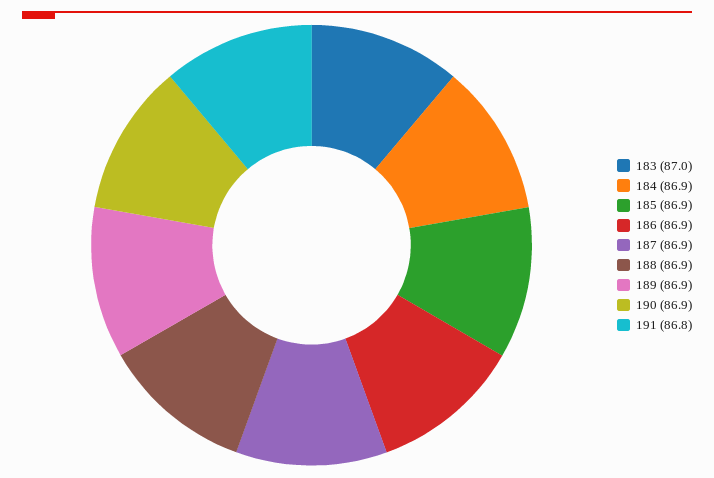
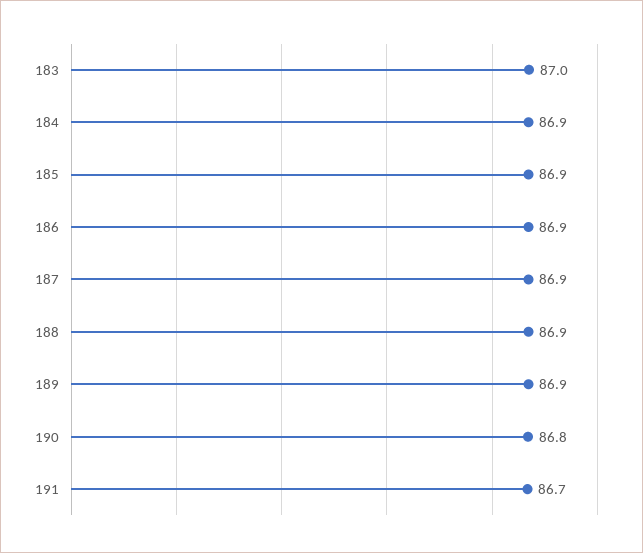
190: 86.9 -> 86.8
191: 86.8 -> 86.7

